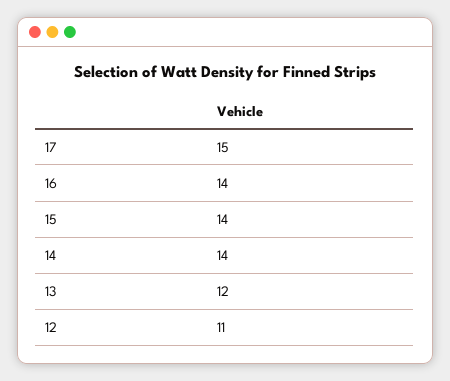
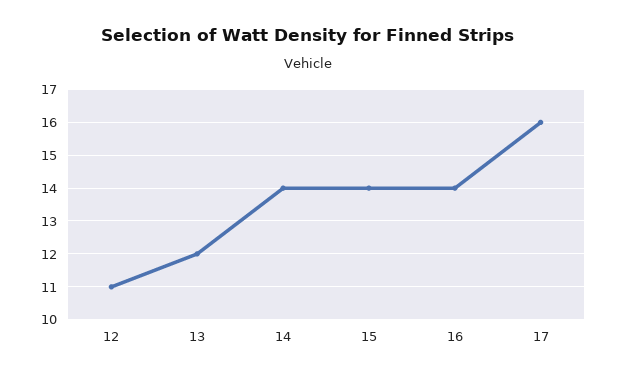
17: 15 -> 16

